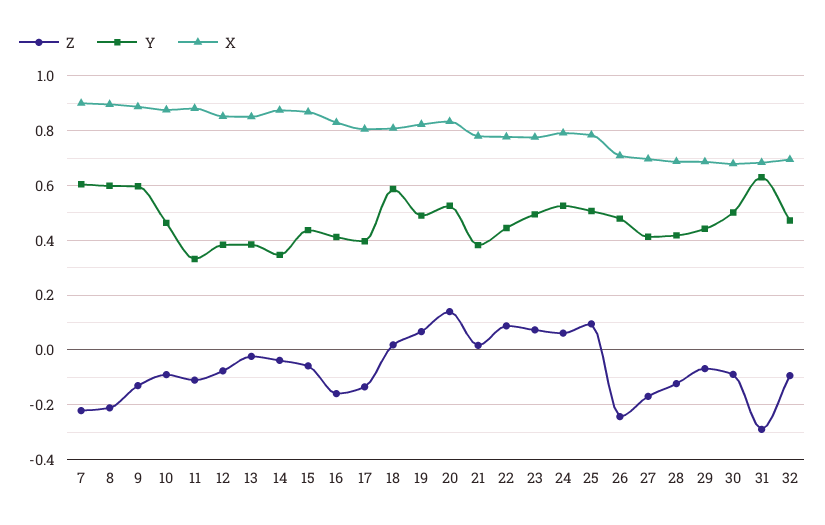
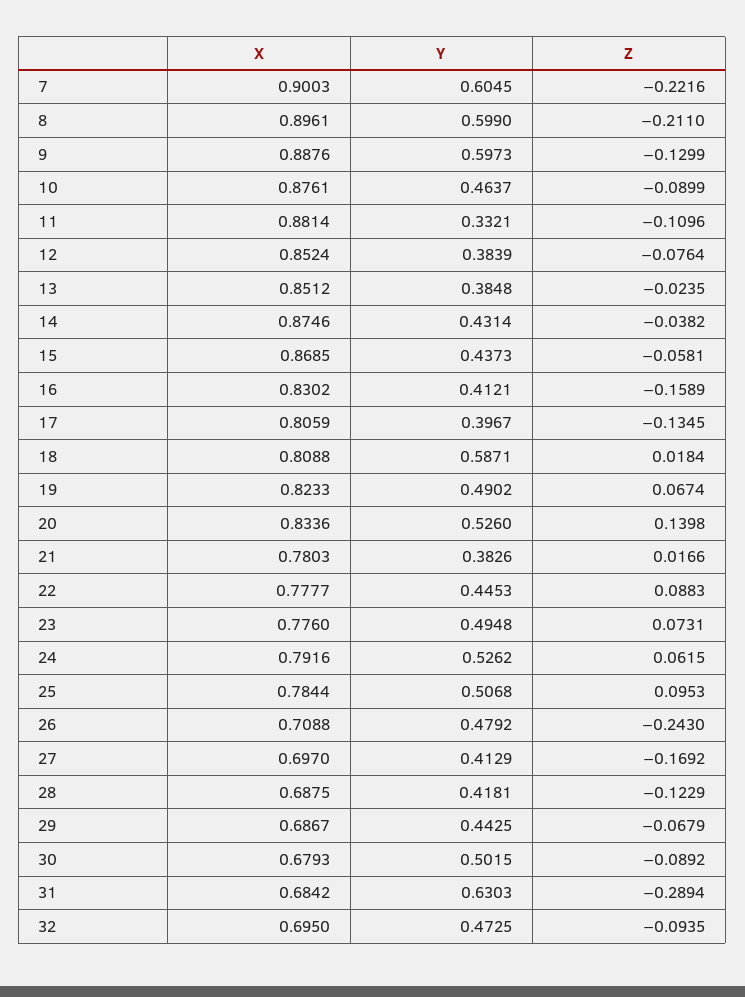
Y, 14: 0.35 -> 0.4314

